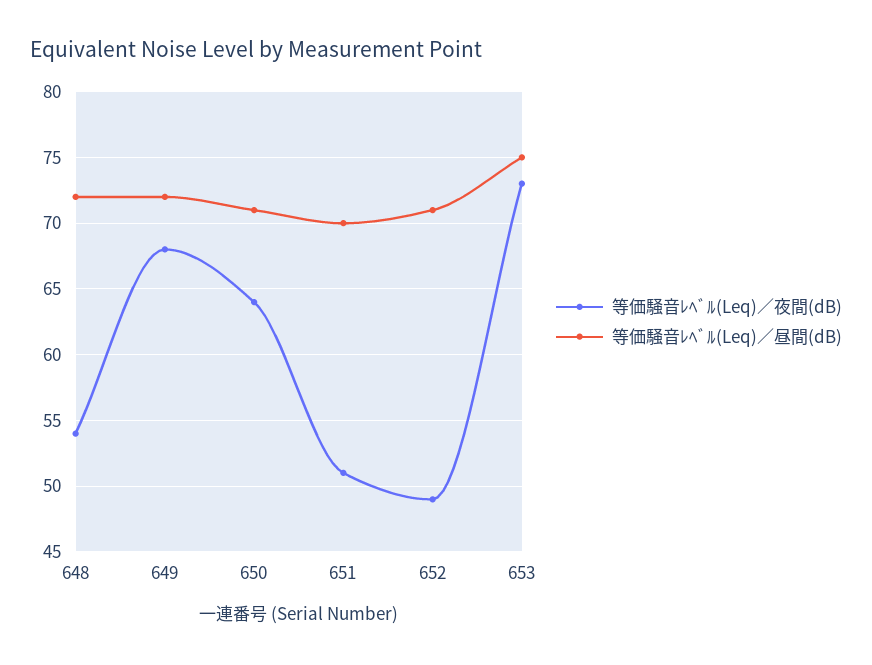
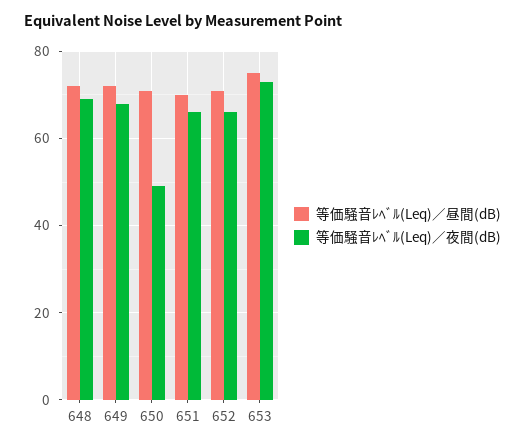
等価騒音ﾚﾍﾞﾙ(Leq)／夜間(dB), 648: 54 -> 70
等価騒音ﾚﾍﾞﾙ(Leq)／夜間(dB), 650: 64 -> 50
等価騒音ﾚﾍﾞﾙ(Leq)／夜間(dB), 651: 51 -> 65
等価騒音ﾚﾍﾞﾙ(Leq)／夜間(dB), 652: 49 -> 65

